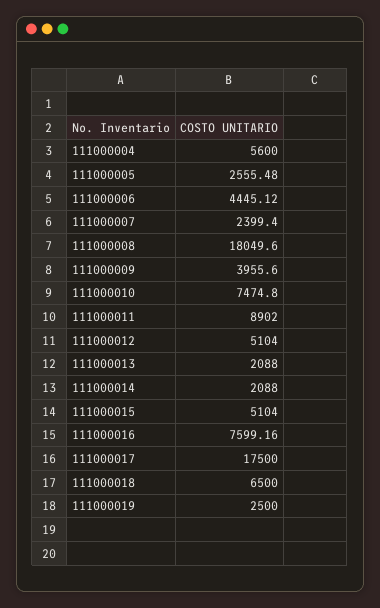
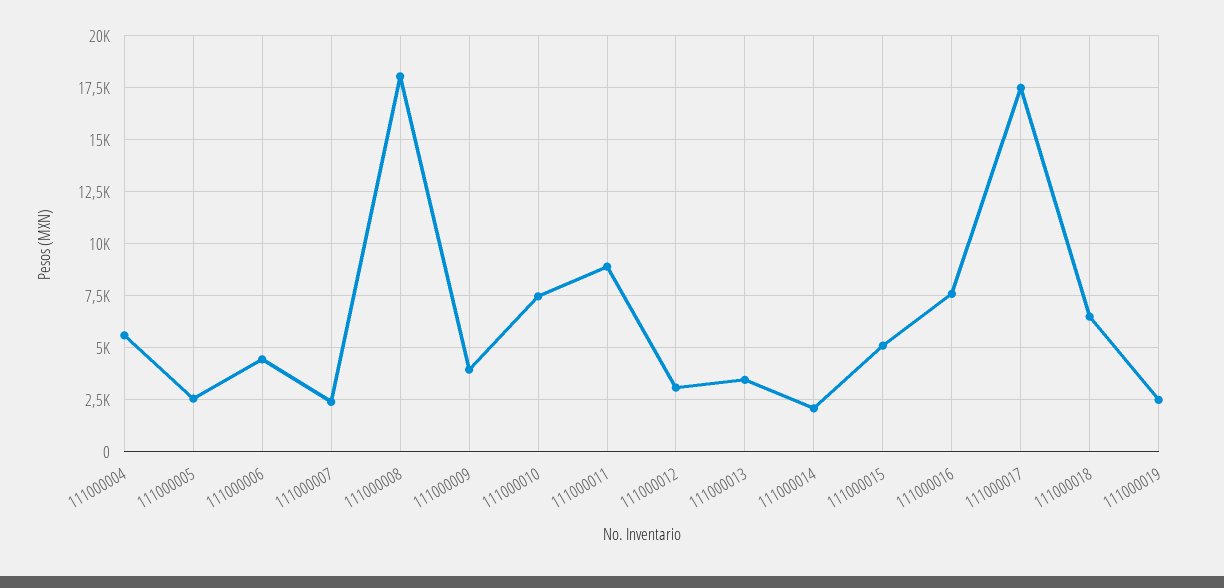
111000012: 5104 -> 3000
111000013: 2088 -> 3500

